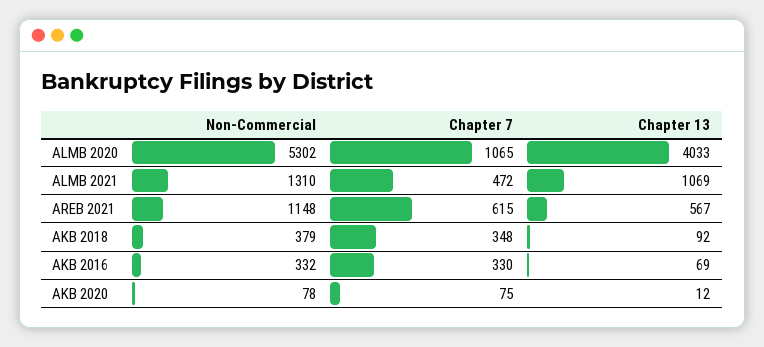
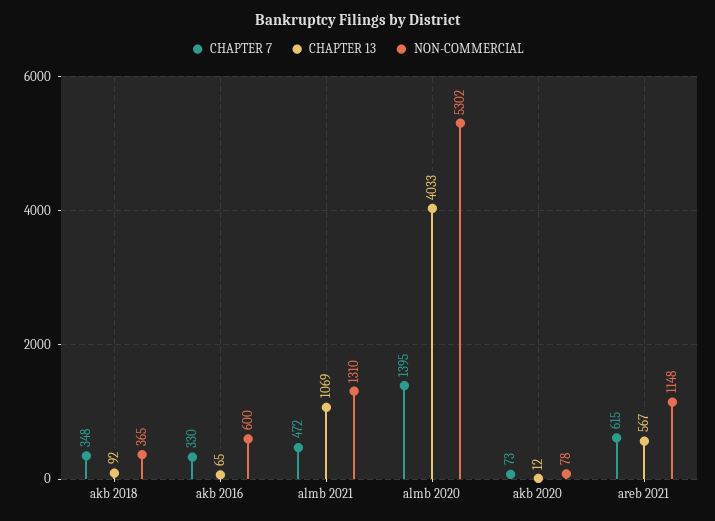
Chapter 7, ALMB 2020: 1065 -> 1395
Non-Commercial, AKB 2018: 379 -> 365
Non-Commercial, AKB 2016: 332 -> 600
Chapter 13, AKB 2016: 69 -> 65
Chapter 7, AKB 2020: 75 -> 73

